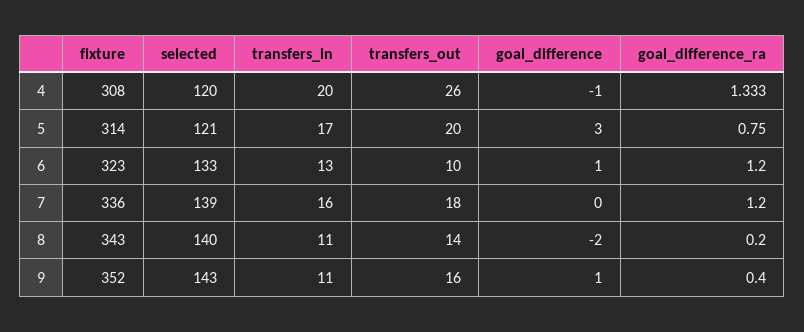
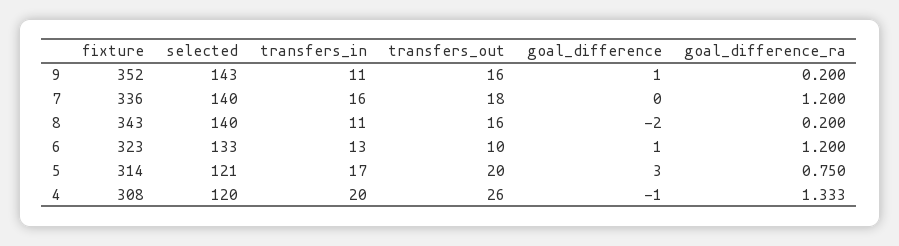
selected, 7: 139 -> 140
transfers_out, 8: 14 -> 16
goal_difference_ra, 9: 0.4 -> 0.2

